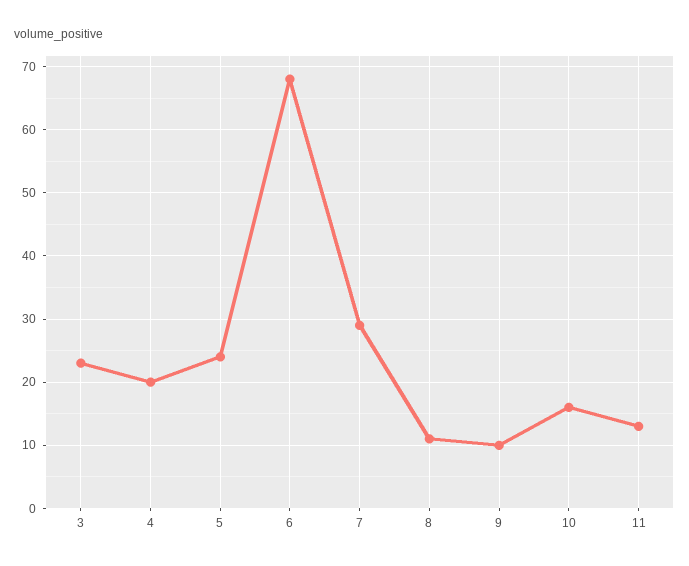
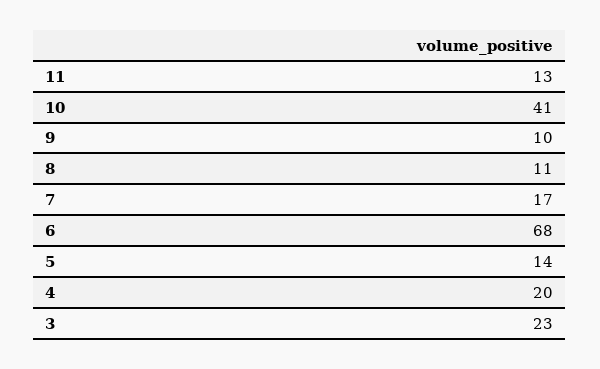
5: 24 -> 14
7: 29 -> 17
10: 16 -> 41

